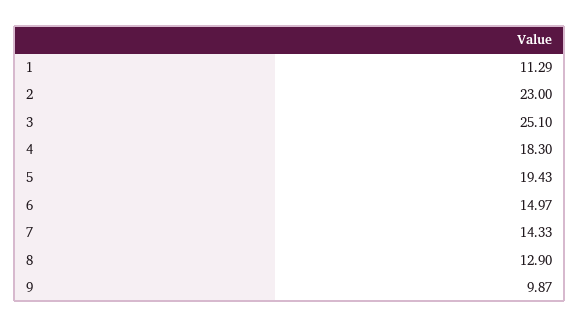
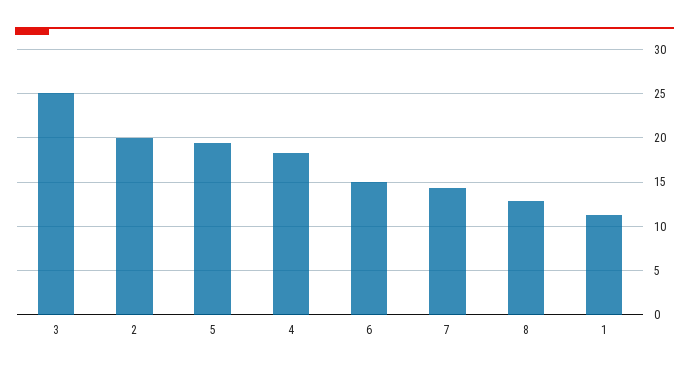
2: 23 -> 20
9: 9.87 -> none

